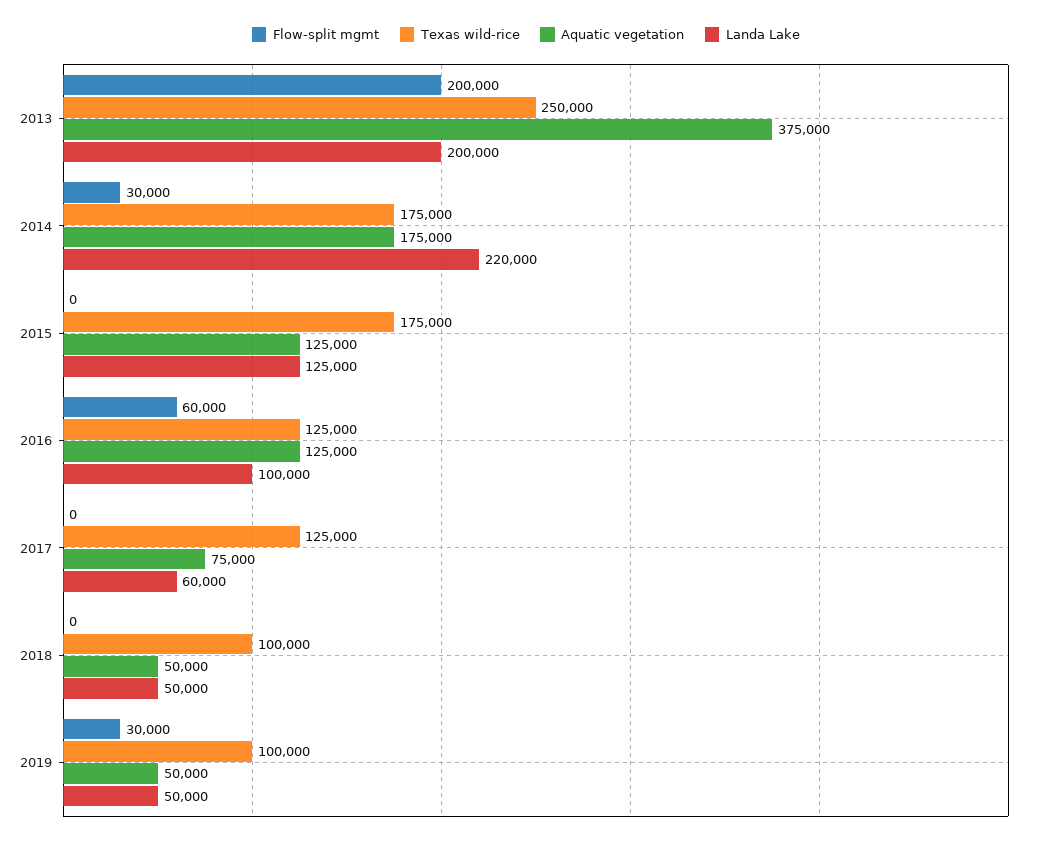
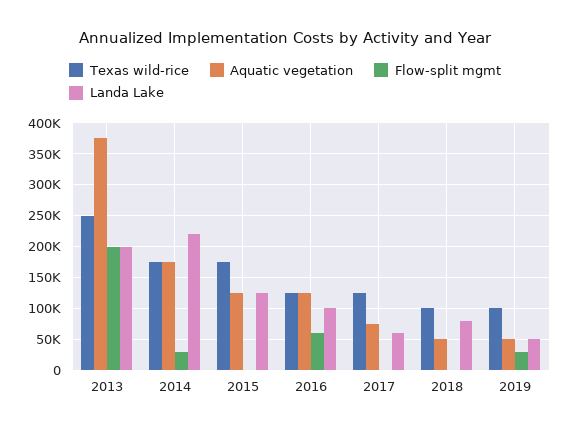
Landa Lake, 2018: 50000 -> 80000

